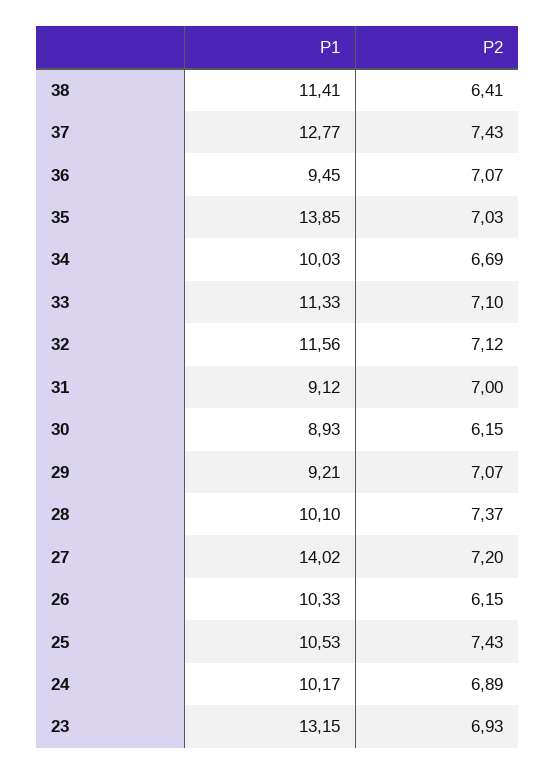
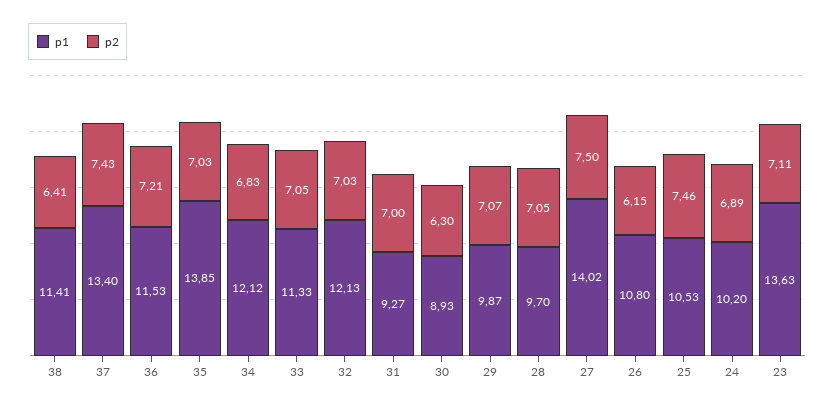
P1, 37: 12.77 -> 13.4
P1, 36: 9.45 -> 11.53
P2, 36: 7.07 -> 7.21
P1, 34: 10.03 -> 12.12
P2, 34: 6.69 -> 6.83
P2, 33: 7.1 -> 7.05
P1, 32: 11.56 -> 12.13
P2, 32: 7.12 -> 7.03
P1, 31: 9.12 -> 9.27
P2, 30: 6.15 -> 6.3
P1, 29: 9.21 -> 9.87
P1, 28: 10.1 -> 9.7
P2, 28: 7.37 -> 7.05
P2, 27: 7.2 -> 7.5
P1, 26: 10.33 -> 10.8
P2, 25: 7.43 -> 7.46
P1, 24: 10.17 -> 10.2
P1, 23: 13.15 -> 13.63
P2, 23: 6.93 -> 7.11

